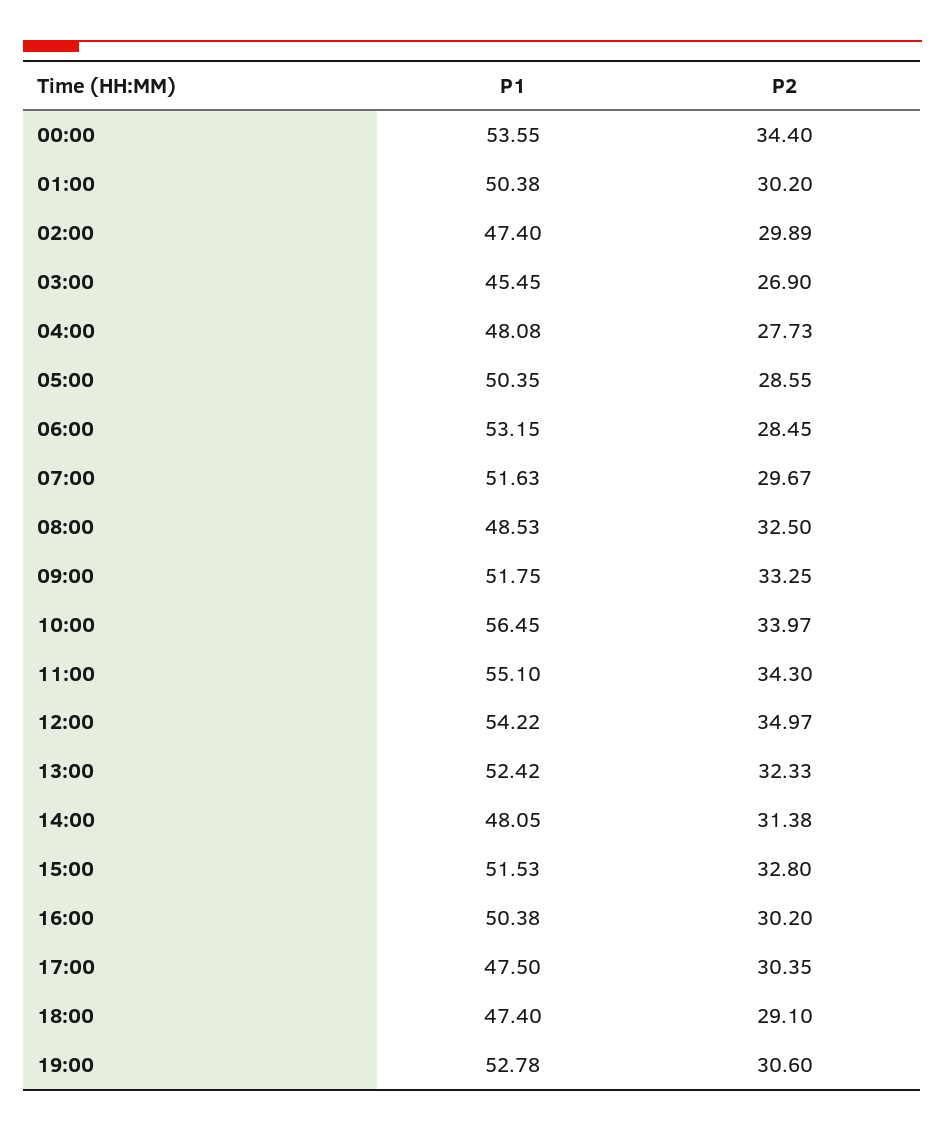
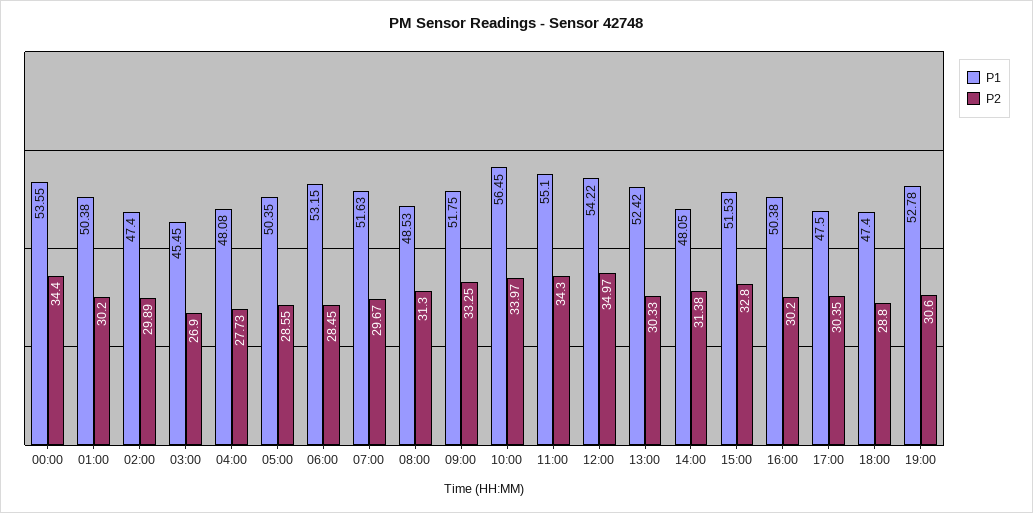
P2, 08:00: 32.5 -> 31.3
P2, 13:00: 32.33 -> 30.33
P2, 18:00: 29.1 -> 28.8

